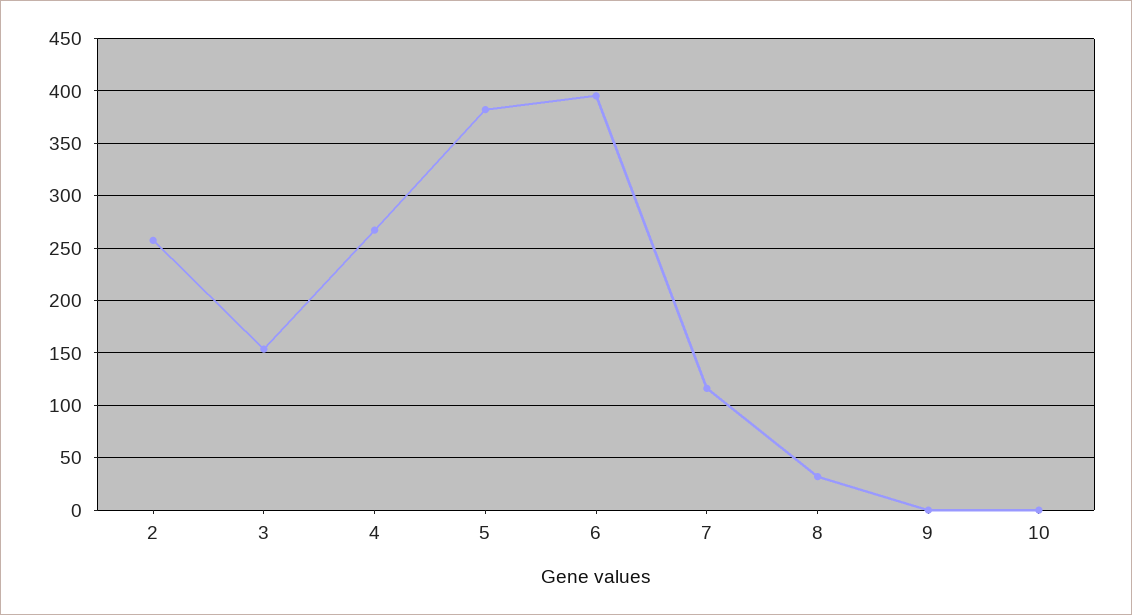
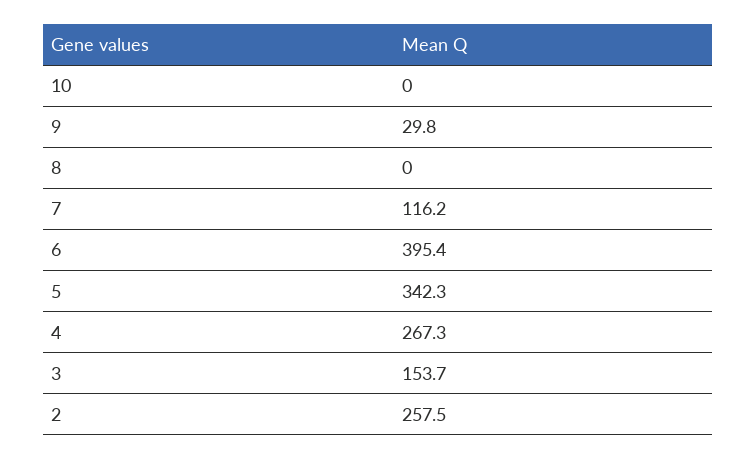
5: 380 -> 342.3
8: 30 -> 0
9: 0 -> 29.8

